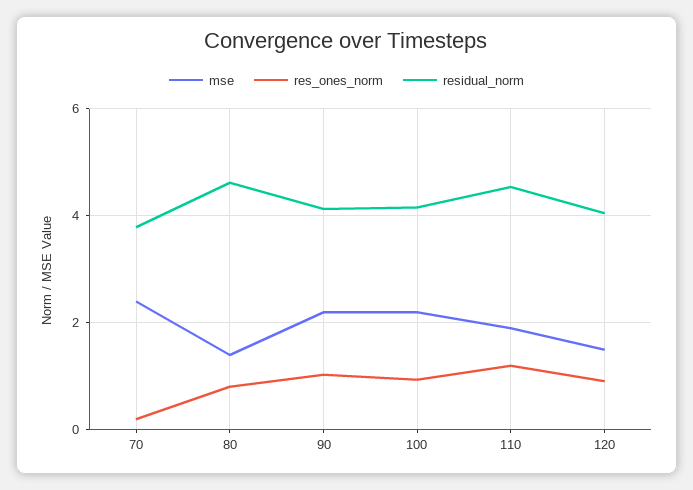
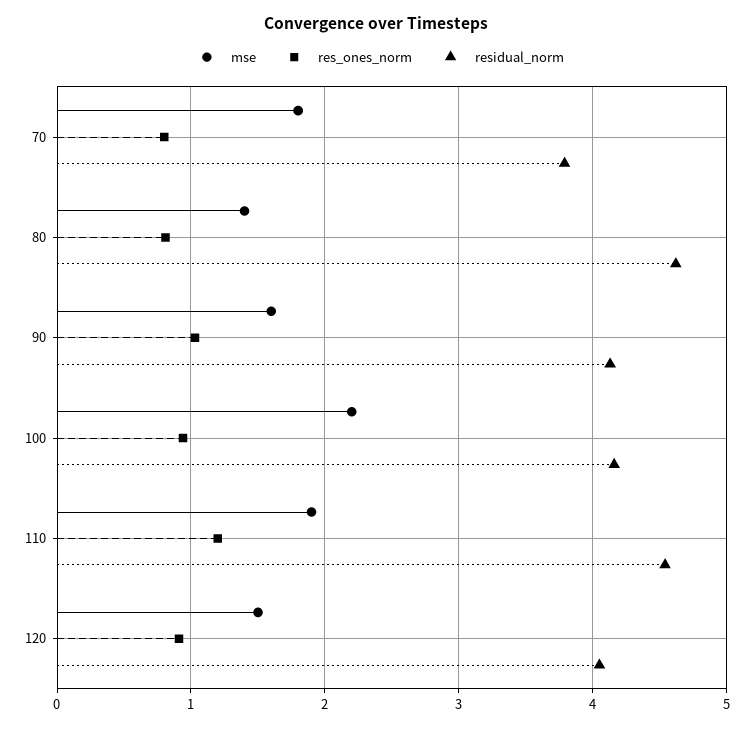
mse, 70: 2.4 -> 1.8
res_ones_norm, 70: 0.2 -> 0.8
mse, 90: 2.2 -> 1.6

